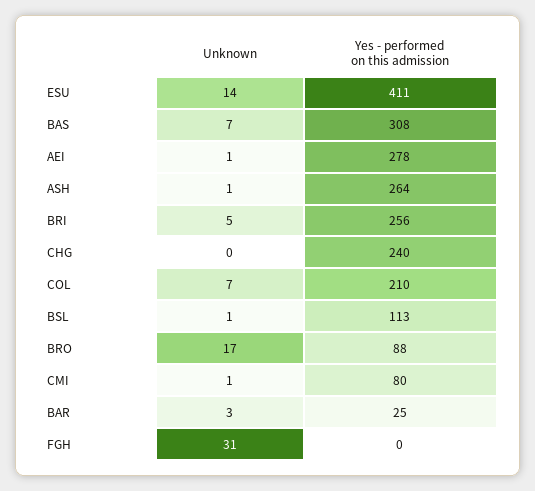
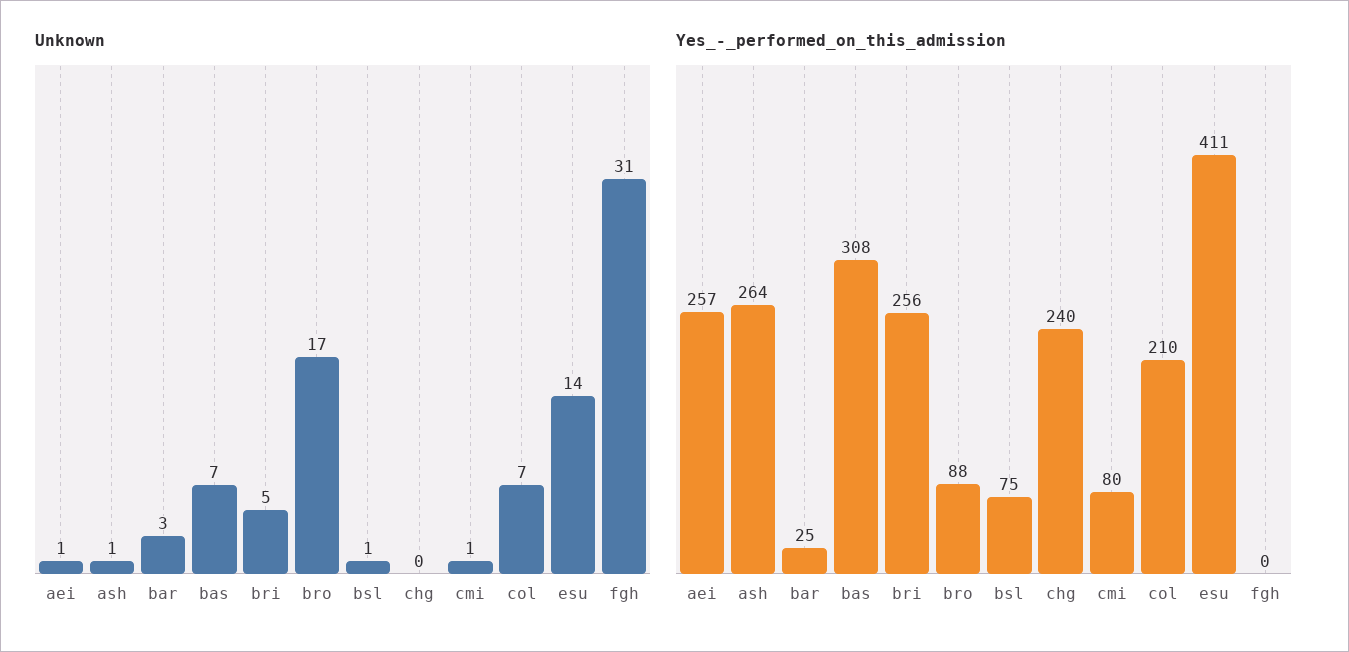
Yes - performed on this admission, AEI: 278 -> 257
Yes - performed on this admission, BSL: 113 -> 75

